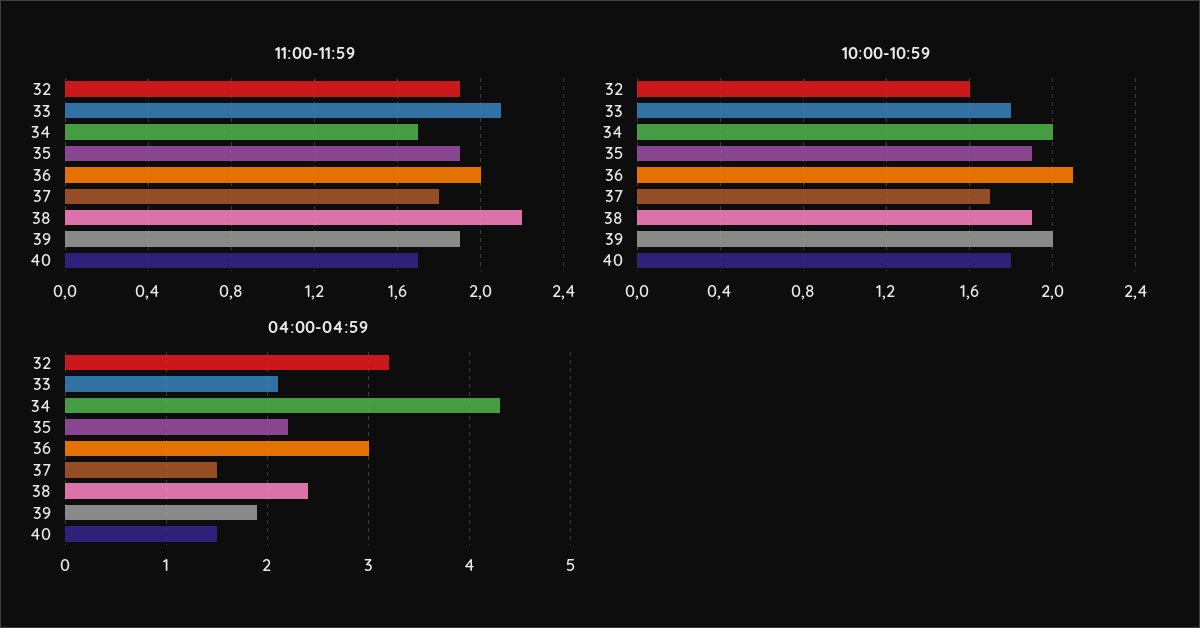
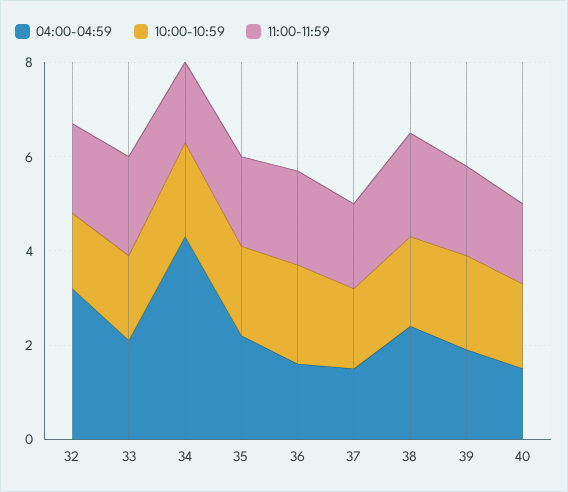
04:00-04:59, 36: 3 -> 1.5

